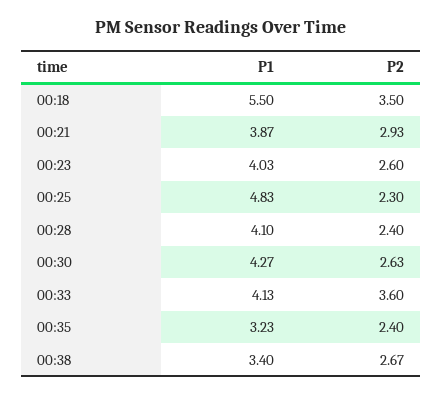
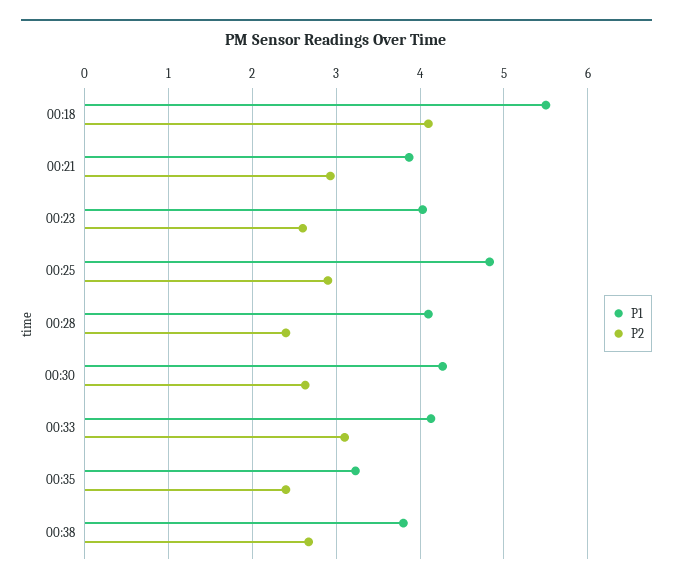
P2, 00:18: 3.5 -> 4.1
P2, 00:25: 2.3 -> 2.9
P2, 00:33: 3.6 -> 3.1
P1, 00:38: 3.4 -> 3.8

